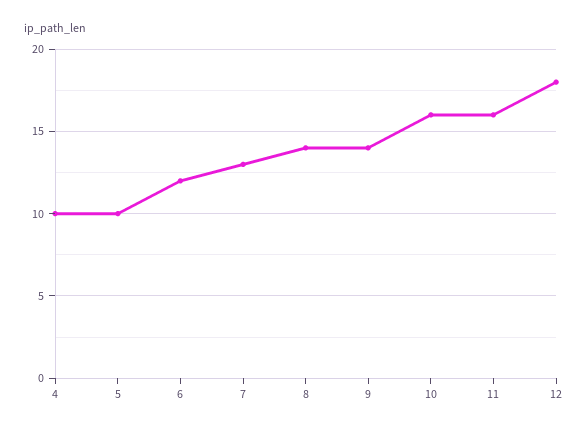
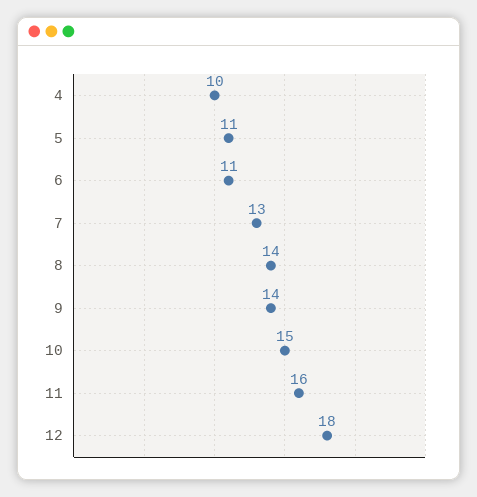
5: 10 -> 11
6: 12 -> 11
10: 16 -> 15

